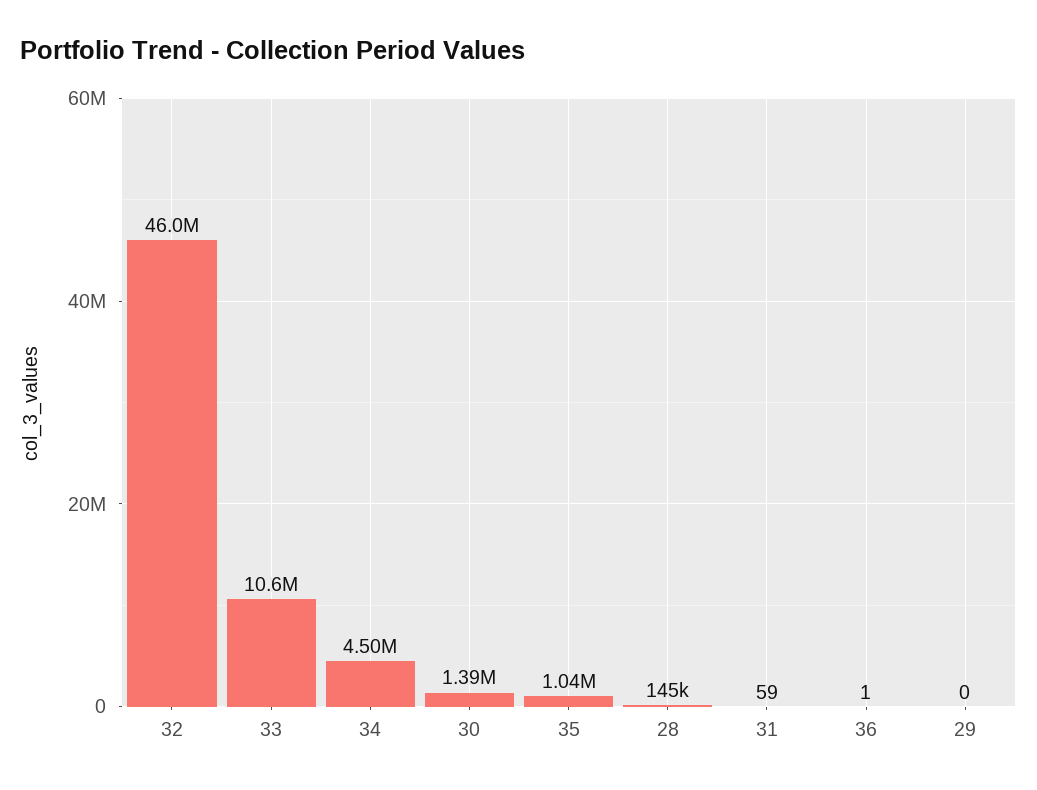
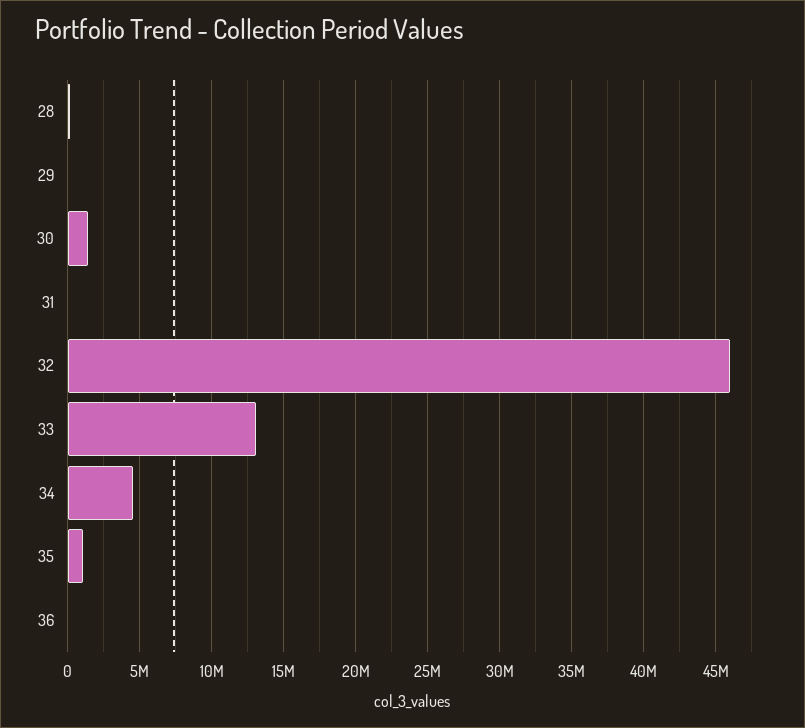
33: 10600000 -> 13000000

